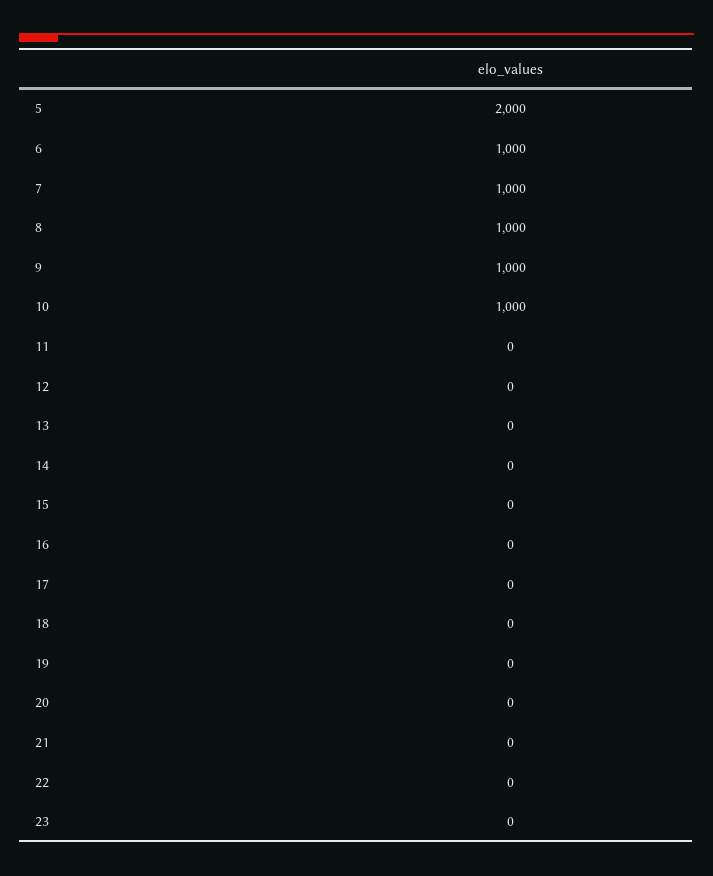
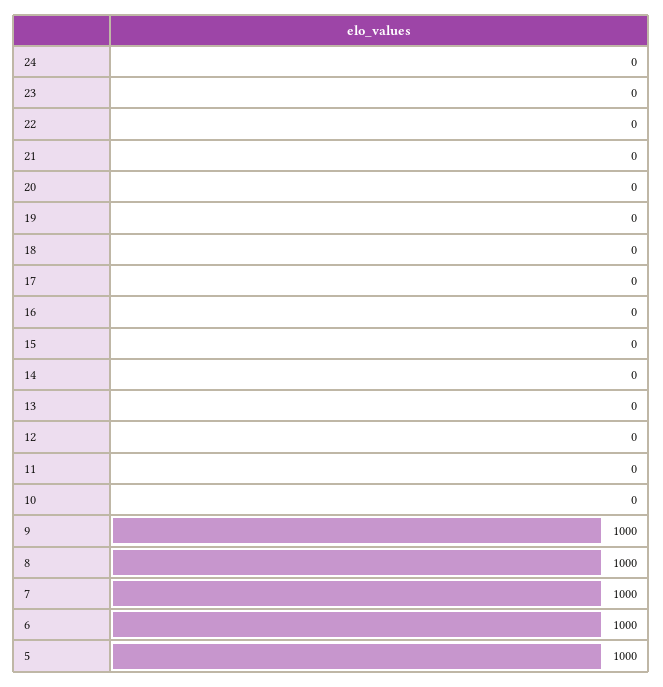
5: 2000 -> 1000
10: 1000 -> 0
24: none -> 0

